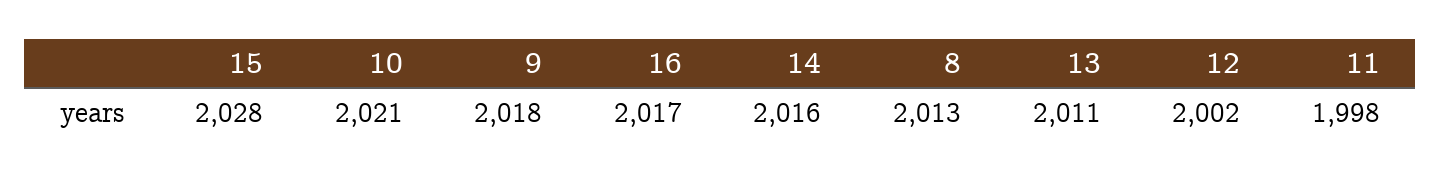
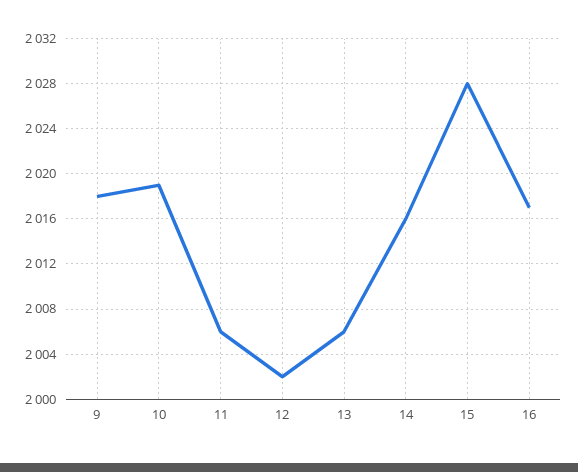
10: 2021 -> 2019
8: 2013 -> none
13: 2011 -> 2006
11: 1998 -> 2006

